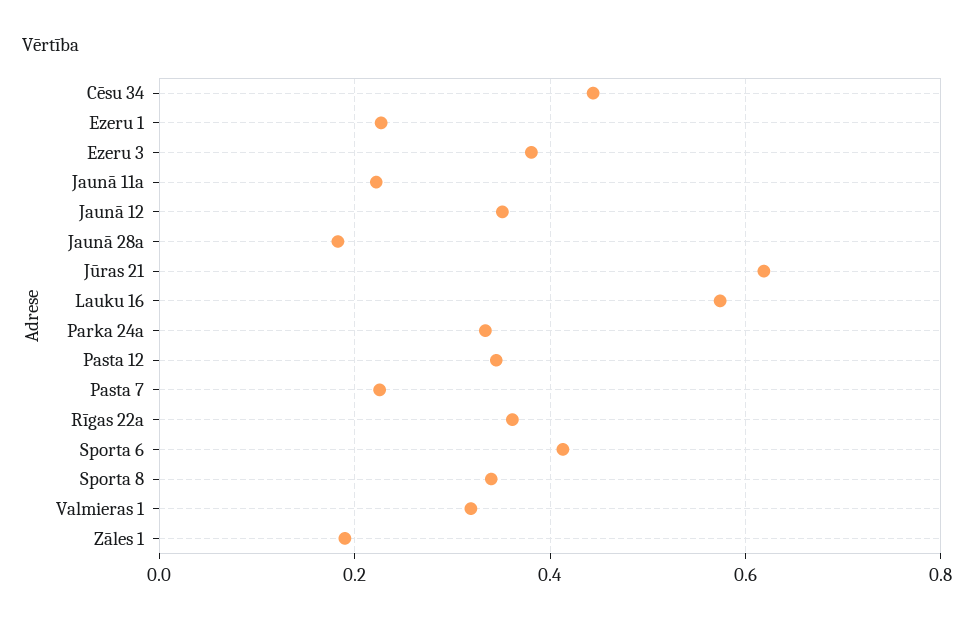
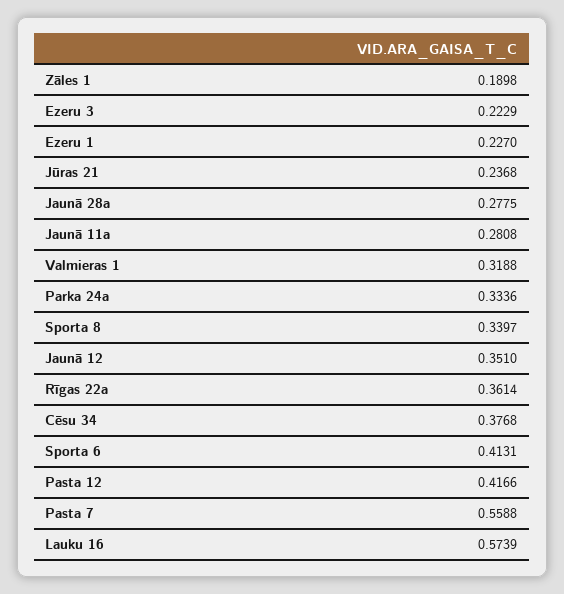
Cēsu 34: 0.44 -> 0.3768
Ezeru 3: 0.38 -> 0.2229
Jaunā 11a: 0.22 -> 0.2808
Jaunā 28a: 0.18 -> 0.2775
Jūras 21: 0.62 -> 0.2368
Pasta 12: 0.34 -> 0.4166
Pasta 7: 0.22 -> 0.5588

